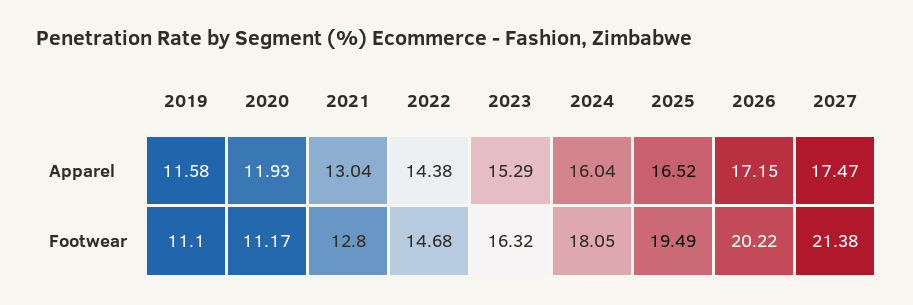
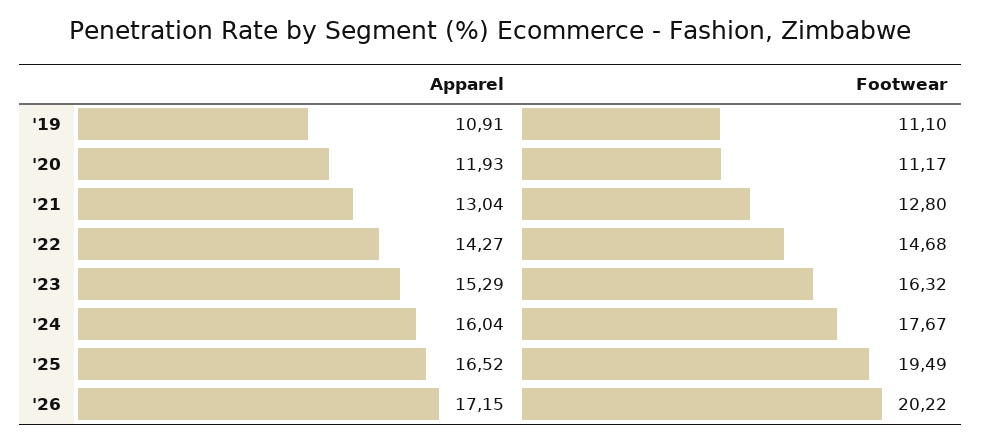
2019, Apparel: 11.58 -> 10.91
2022, Apparel: 14.38 -> 14.27
2027, Apparel: 17.47 -> none
2024, Footwear: 18.05 -> 17.67
2027, Footwear: 21.38 -> none

